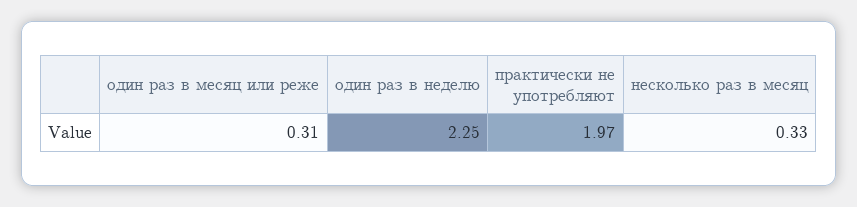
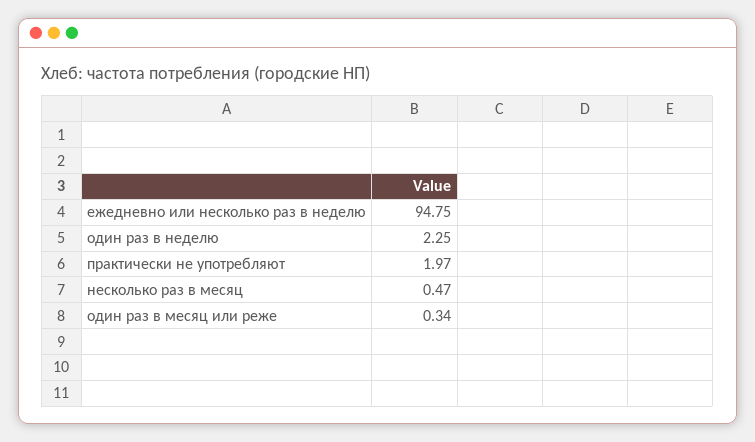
один раз в месяц или реже: 0.31 -> 0.34
несколько раз в месяц: 0.33 -> 0.47
ежедневно или несколько раз в неделю: none -> 94.75

